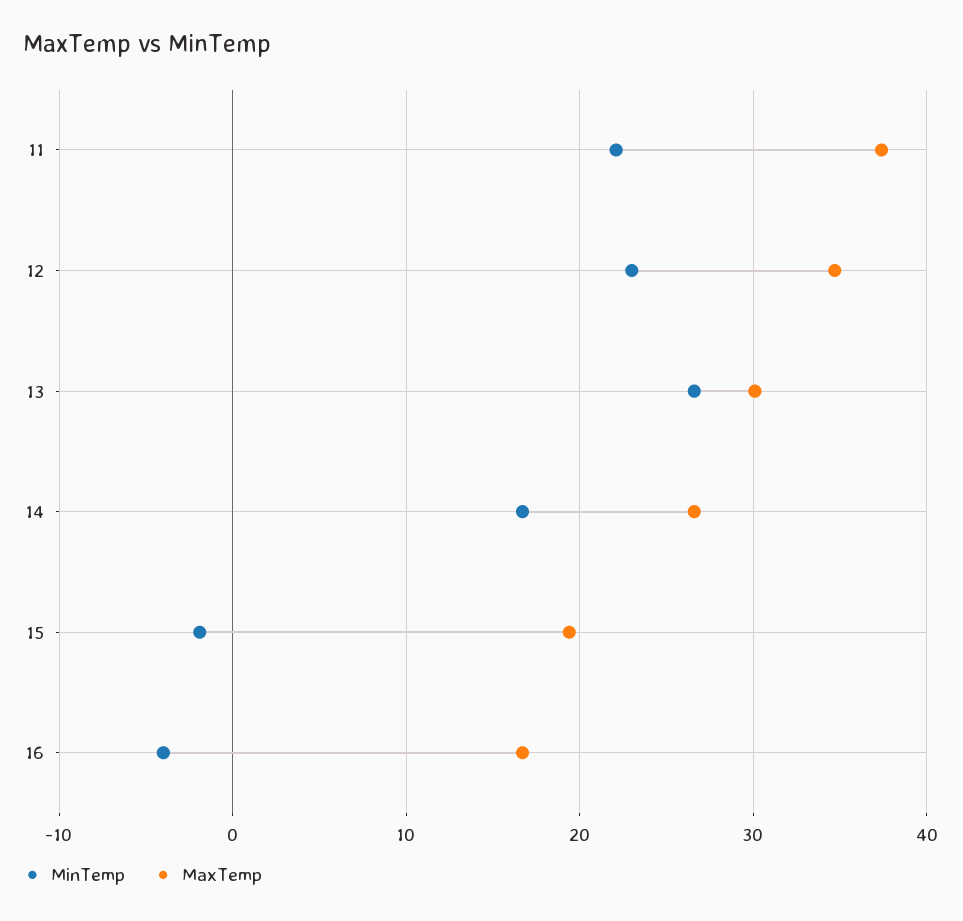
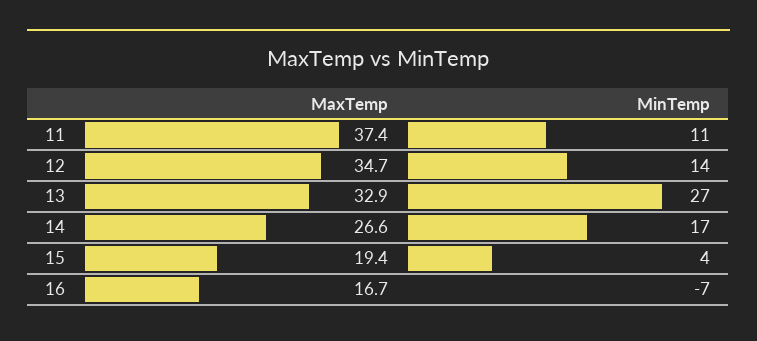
MinTemp, 11: 22 -> 11
MinTemp, 12: 23 -> 14
MaxTemp, 13: 30 -> 32.9
MinTemp, 15: -2 -> 4
MinTemp, 16: -4 -> -7

